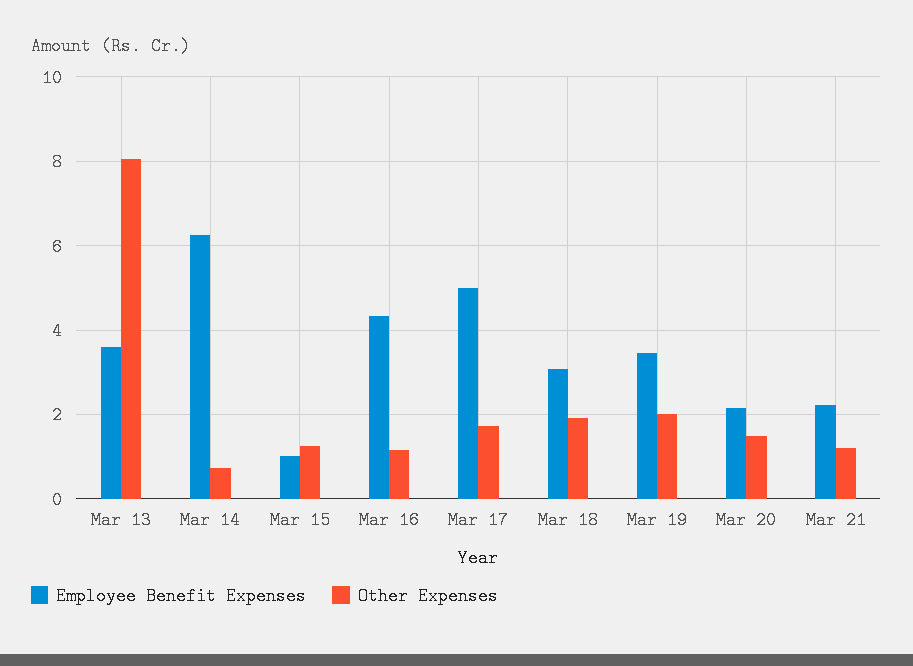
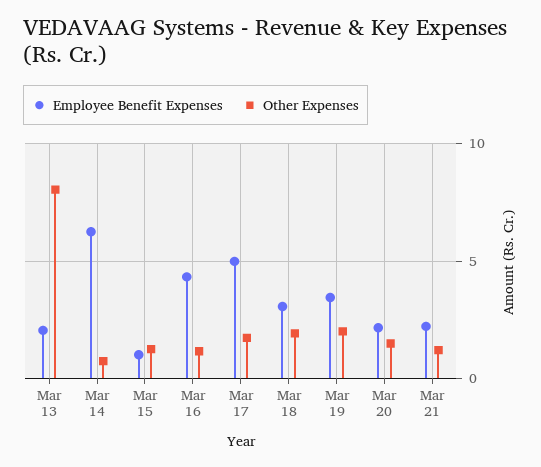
Employee Benefit Expenses, Mar 13: 3.6 -> 2

